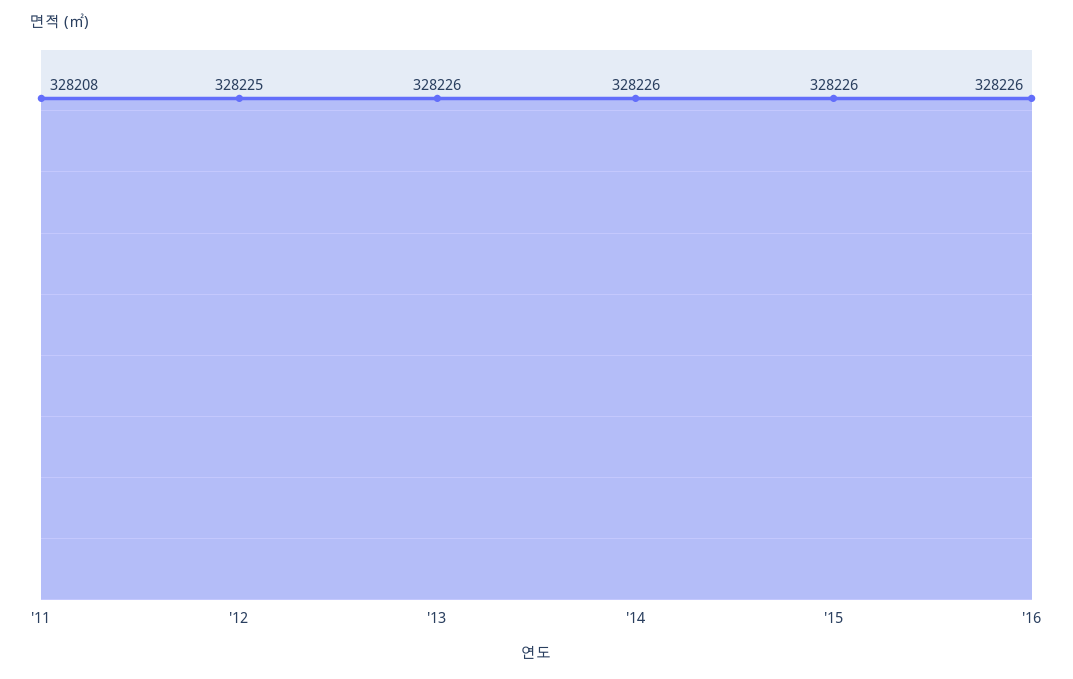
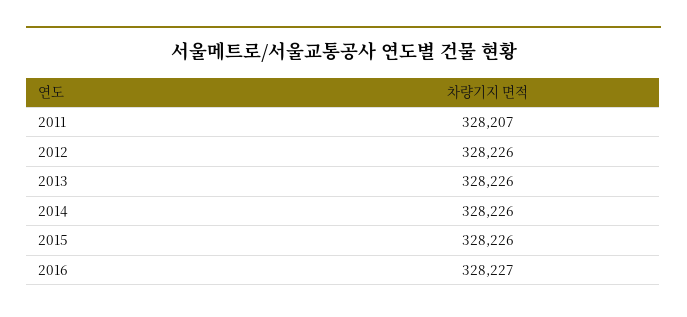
'11: 328208 -> 328207
'12: 328225 -> 328226
'16: 328226 -> 328227

